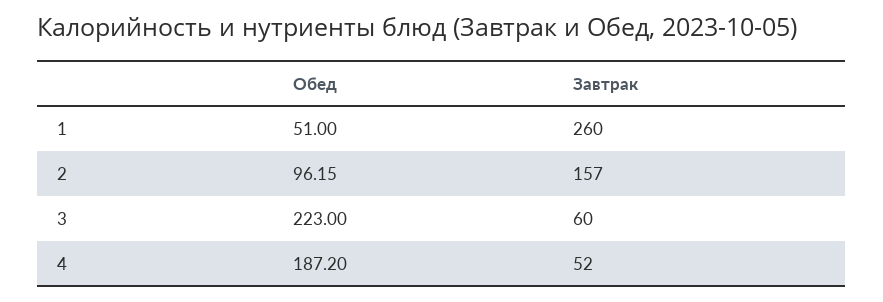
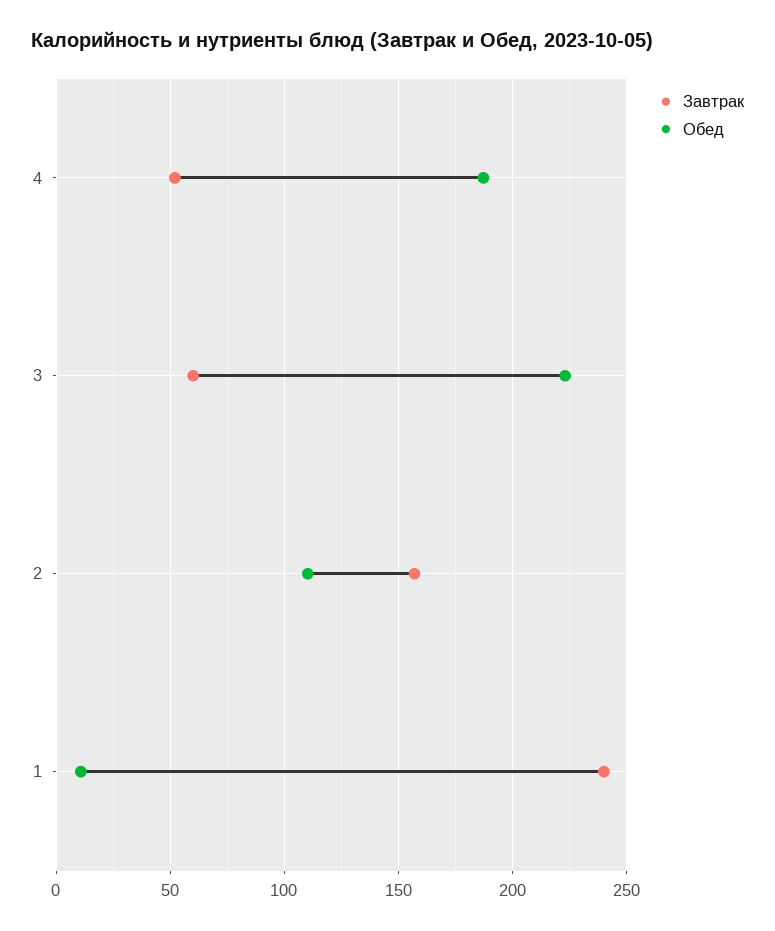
Обед, 1: 51 -> 10
Завтрак, 1: 260 -> 240
Обед, 2: 96.15 -> 110

